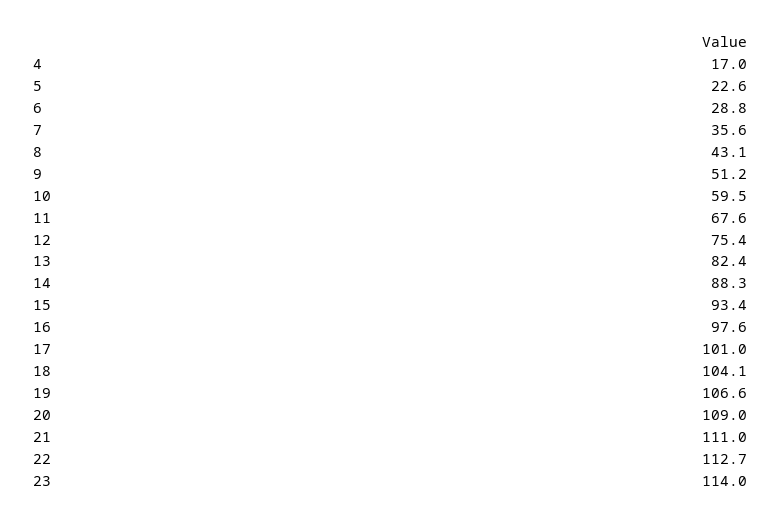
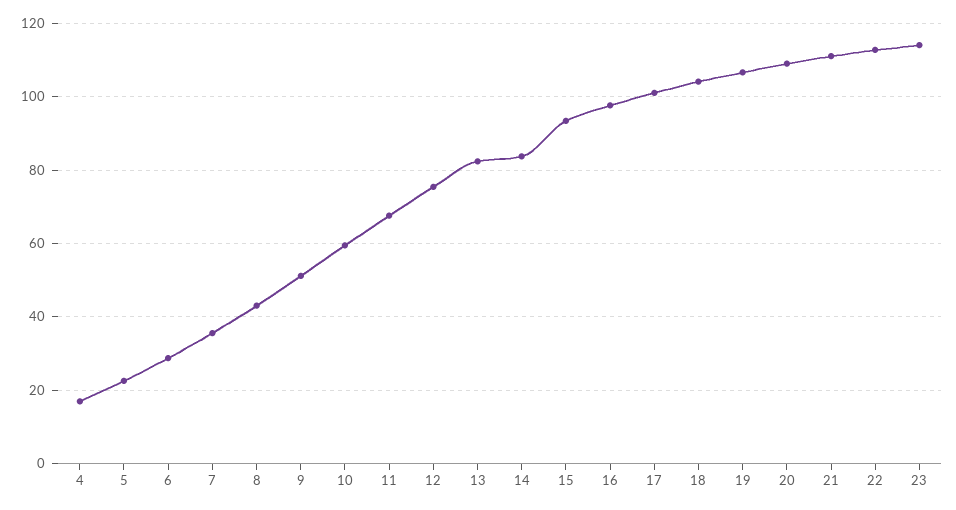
14: 88.3 -> 84

